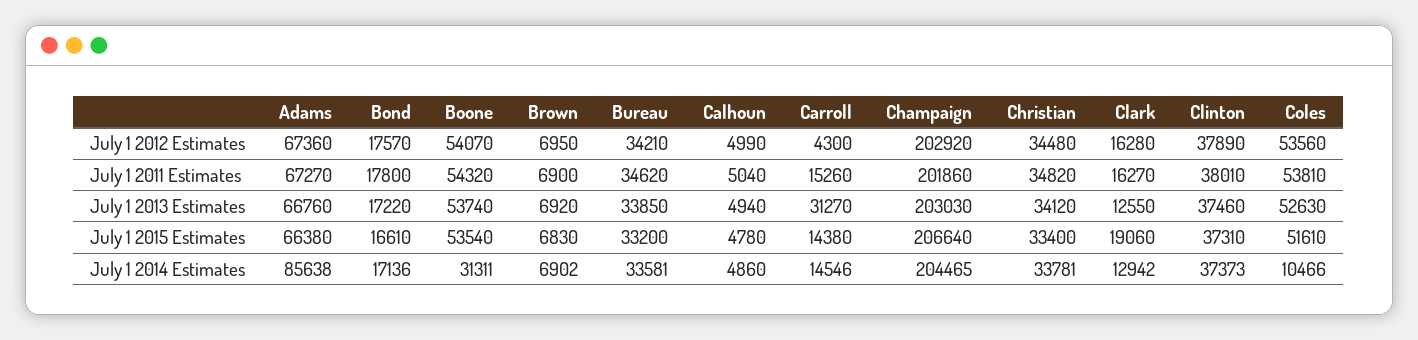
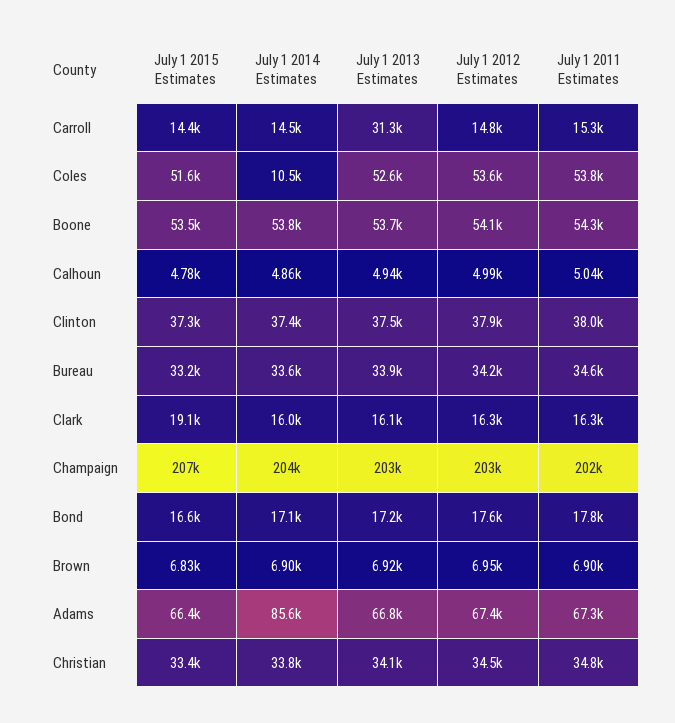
Carroll, July 1 2012 Estimates: 4300 -> 14800
Clark, July 1 2013 Estimates: 12550 -> 16100
Boone, July 1 2014 Estimates: 31311 -> 53800
Clark, July 1 2014 Estimates: 12942 -> 16000

